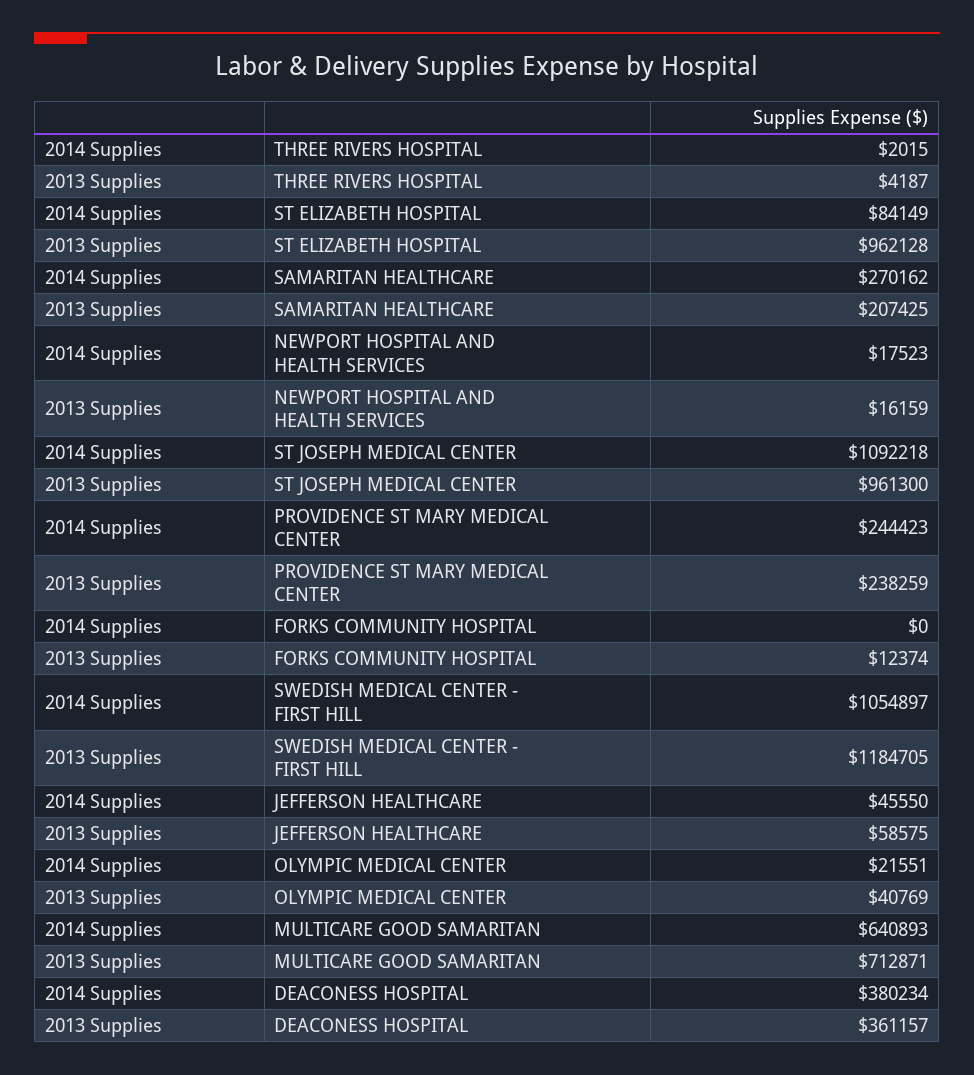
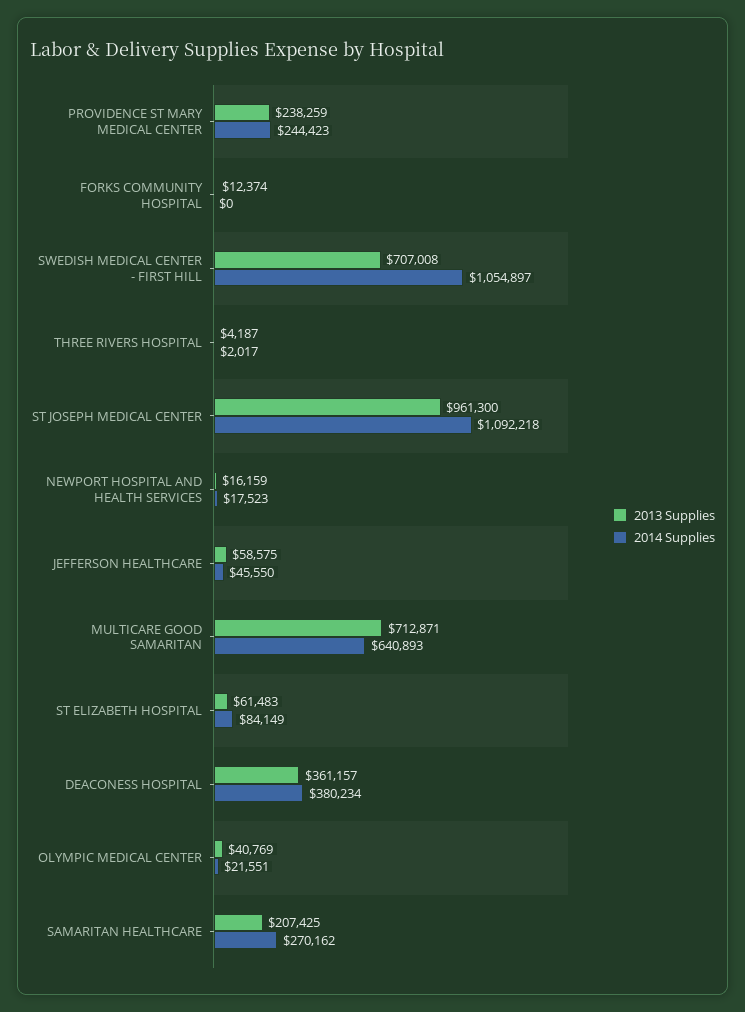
2014 Supplies, THREE RIVERS HOSPITAL: 2015 -> 2017
2013 Supplies, ST ELIZABETH HOSPITAL: 962128 -> 61483
2013 Supplies, SWEDISH MEDICAL CENTER - FIRST HILL: 1184705 -> 707008

